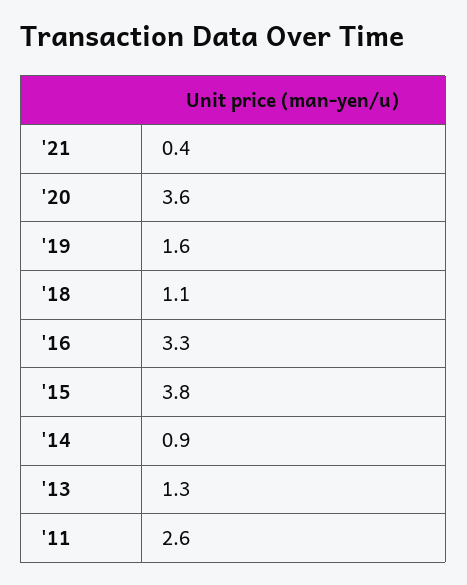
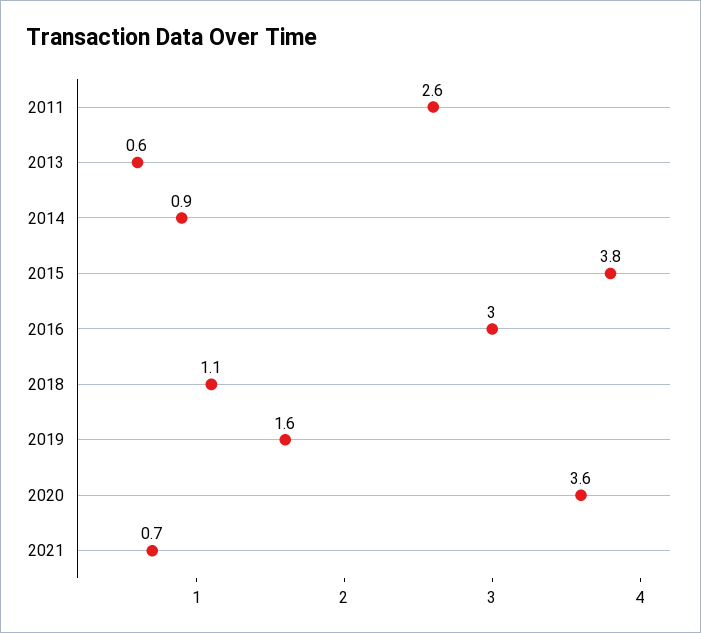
'21: 0.4 -> 0.7
'16: 3.3 -> 3
'13: 1.3 -> 0.6

